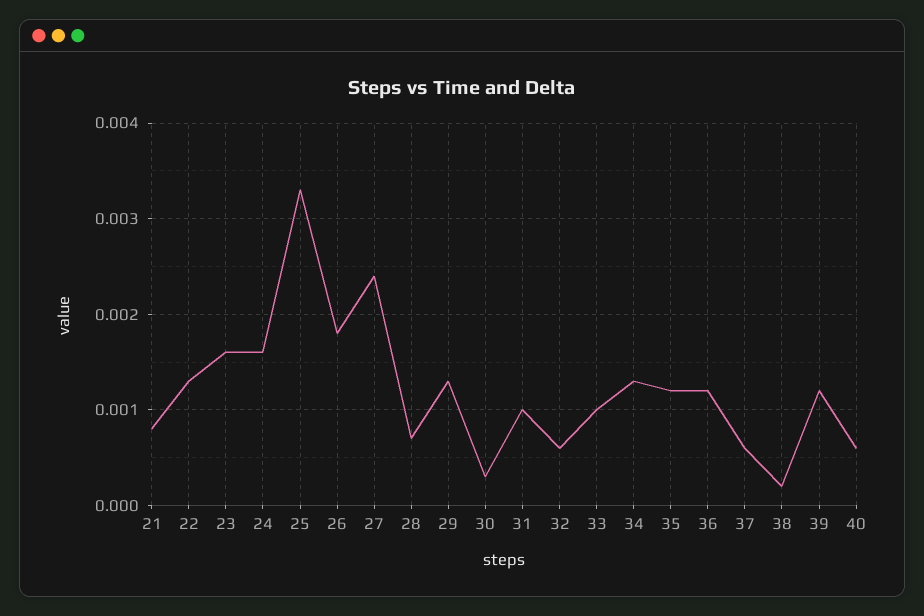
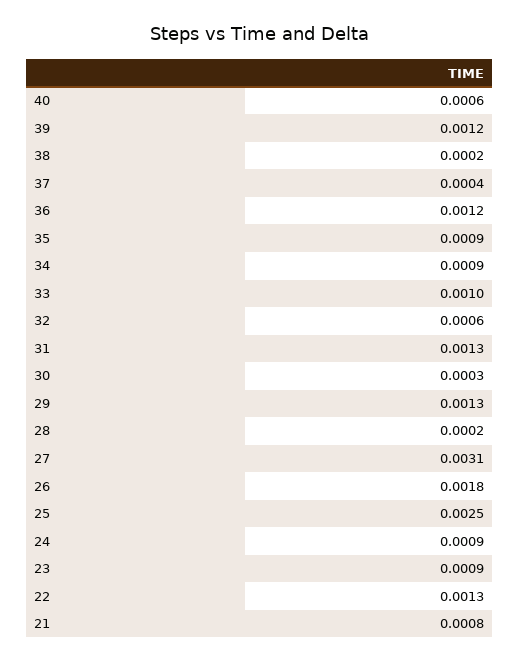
23: 0.0016 -> 0.0009
24: 0.0016 -> 0.0009
25: 0.0033 -> 0.0025
27: 0.0024 -> 0.0031
28: 0.0007 -> 0.0002
31: 0.001 -> 0.0013
34: 0.0013 -> 0.0009
35: 0.0012 -> 0.0009
37: 0.0006 -> 0.0004

